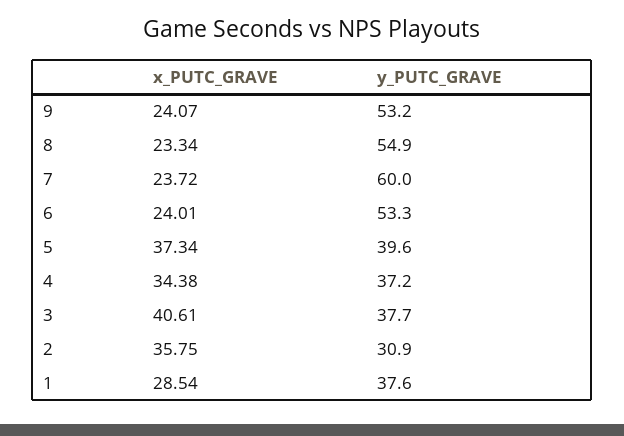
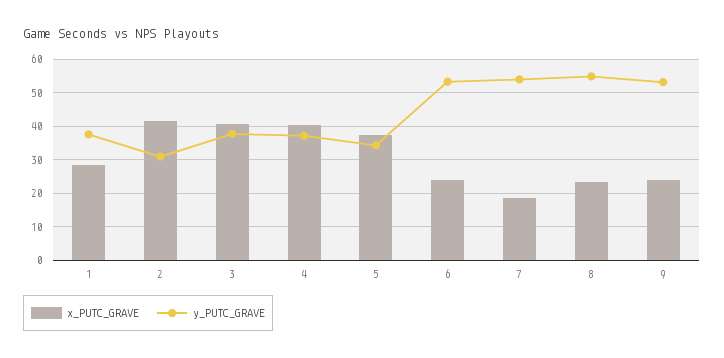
x_PUTC_GRAVE, 7: 23.72 -> 18
y_PUTC_GRAVE, 7: 60 -> 54
y_PUTC_GRAVE, 5: 39.6 -> 34
x_PUTC_GRAVE, 4: 34.38 -> 40
x_PUTC_GRAVE, 2: 35.75 -> 42

